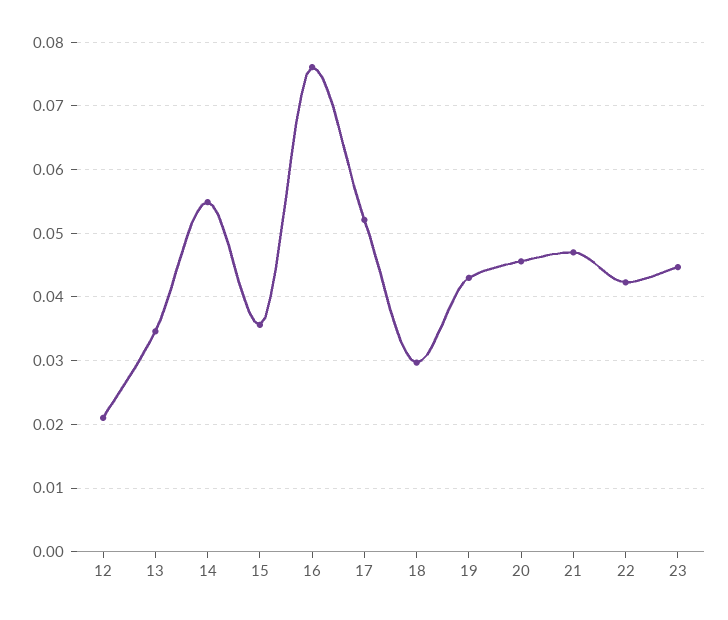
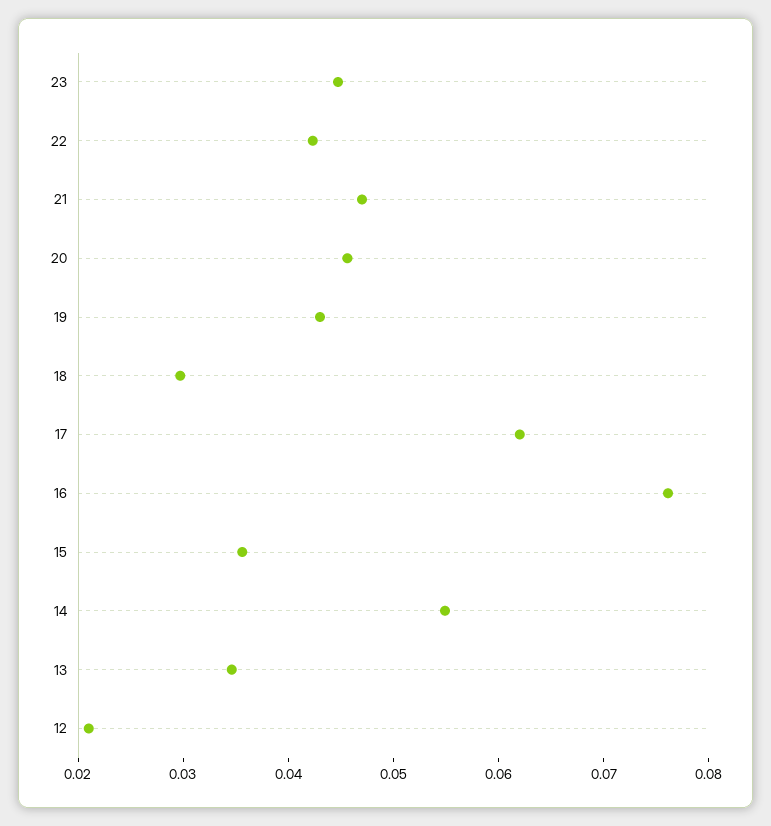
17: 0.052 -> 0.062

